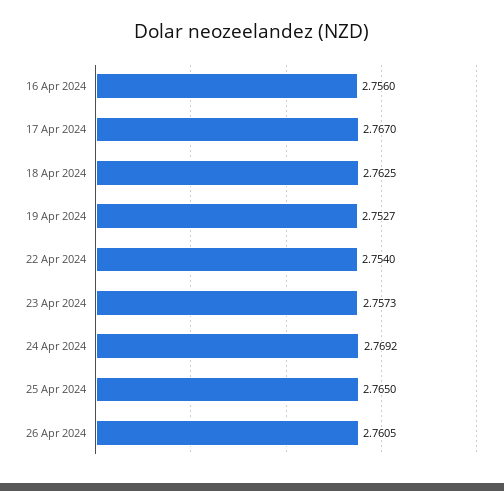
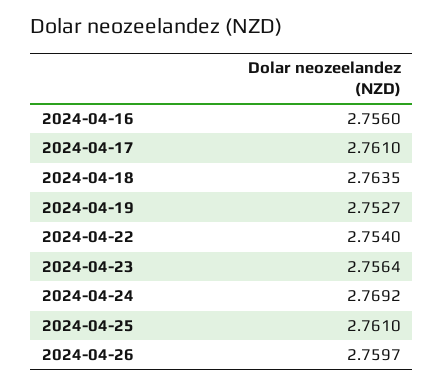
17 Apr 2024: 2.767 -> 2.761
18 Apr 2024: 2.7625 -> 2.7635
23 Apr 2024: 2.7573 -> 2.7564
25 Apr 2024: 2.765 -> 2.761
26 Apr 2024: 2.7605 -> 2.7597

